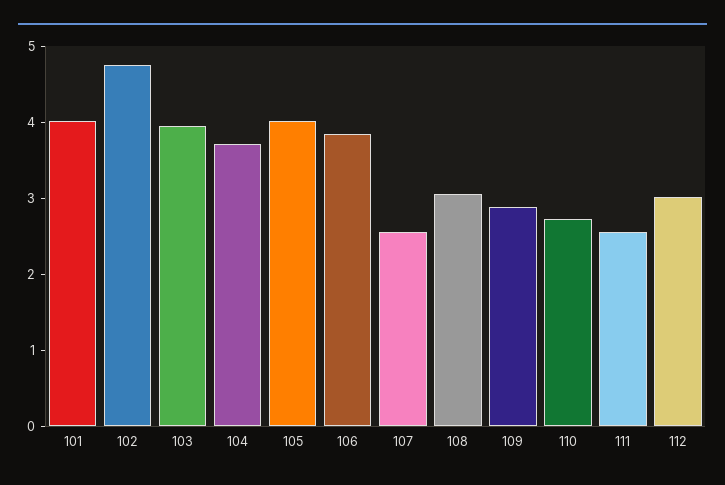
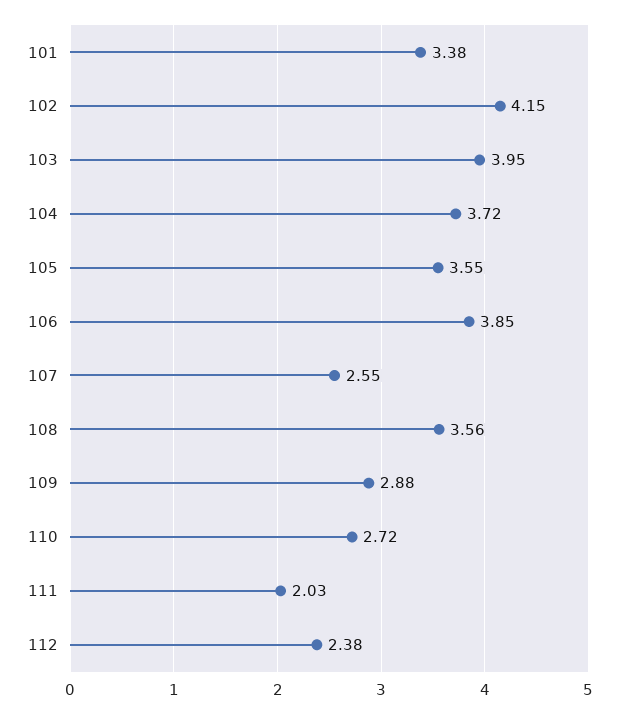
101: 4 -> 3.38
102: 4.8 -> 4.15
105: 4 -> 3.55
108: 3 -> 3.56
111: 2.6 -> 2.03
112: 3 -> 2.38

